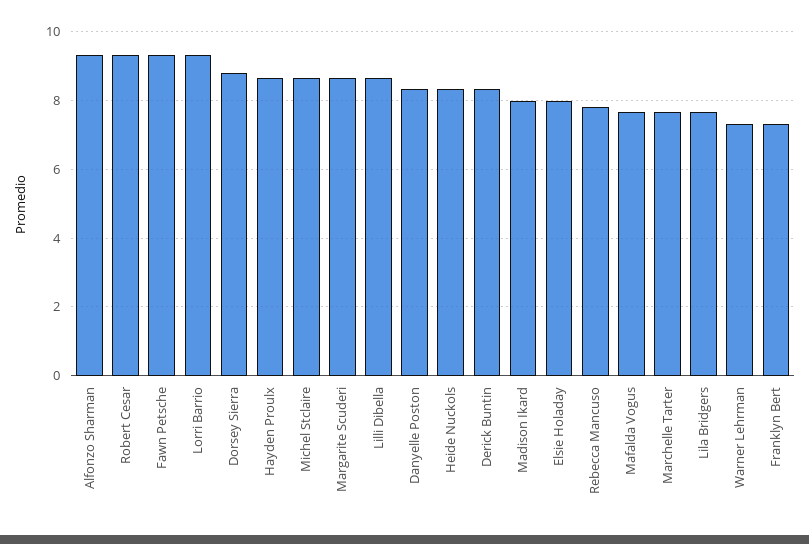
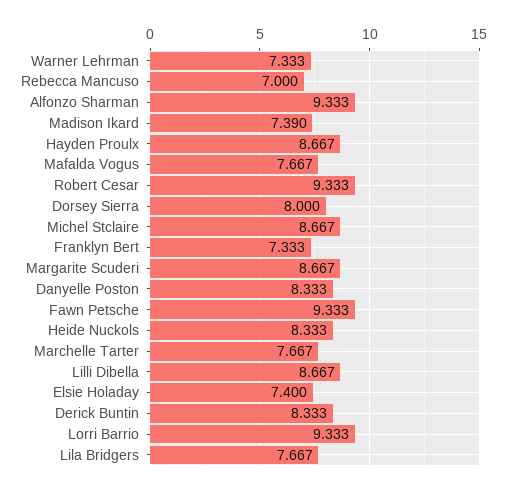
Dorsey Sierra: 8.8 -> 8
Madison Ikard: 8 -> 7.39
Elsie Holaday: 8 -> 7.4
Rebecca Mancuso: 7.8 -> 7

